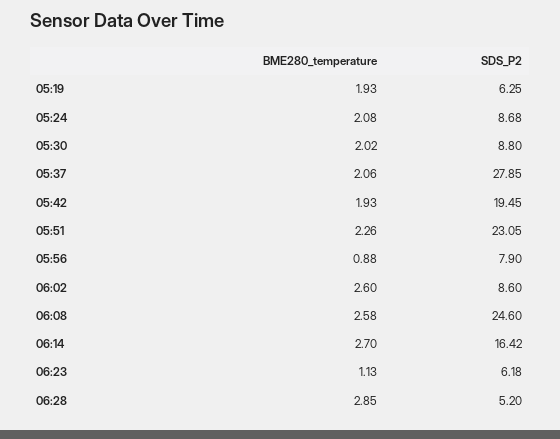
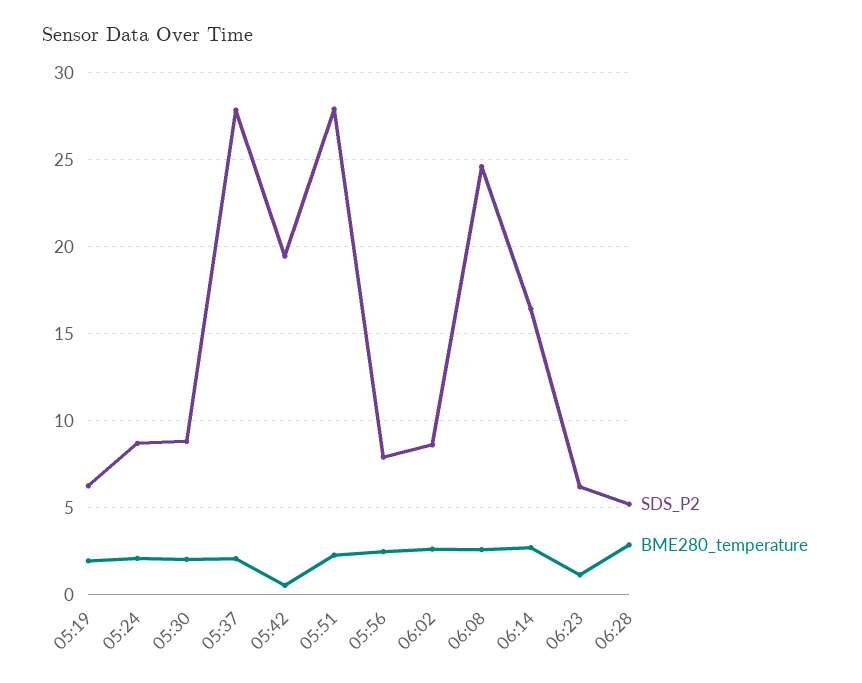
BME280_temperature, 05:42: 1.93 -> 0.5
SDS_P2, 05:51: 23.05 -> 28
BME280_temperature, 05:56: 0.88 -> 2.5

